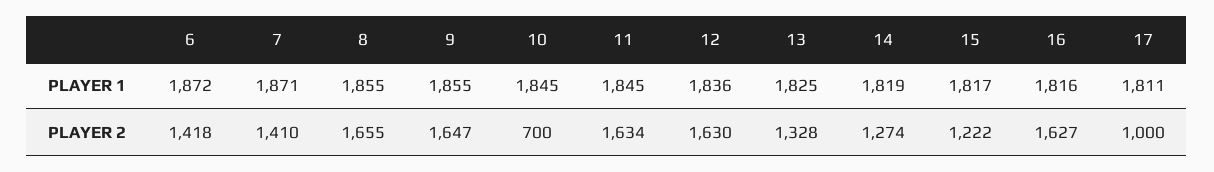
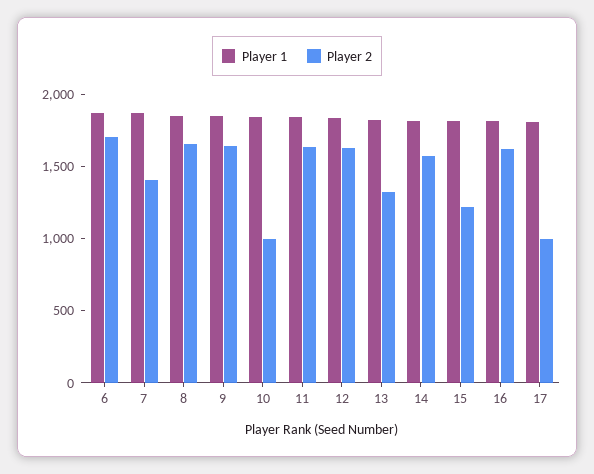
PLAYER 2, 6: 1418 -> 1700
PLAYER 2, 10: 700 -> 1000
PLAYER 2, 14: 1274 -> 1600

